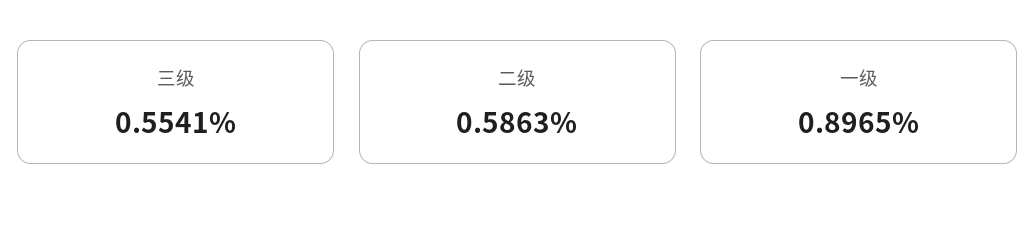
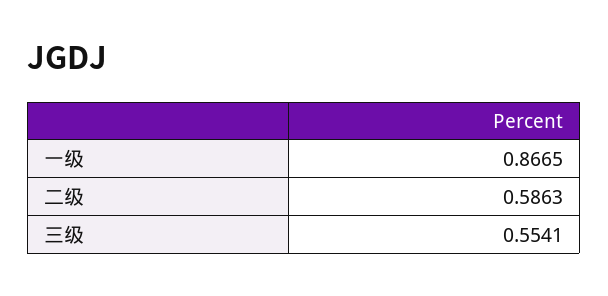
一级: 0.8965 -> 0.8665

